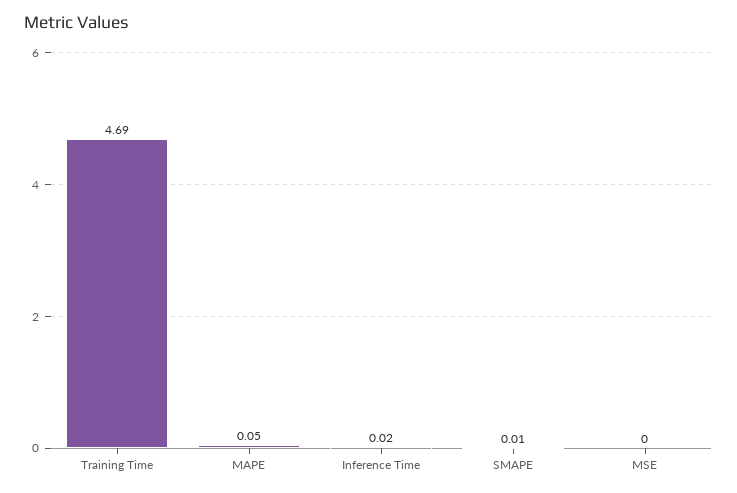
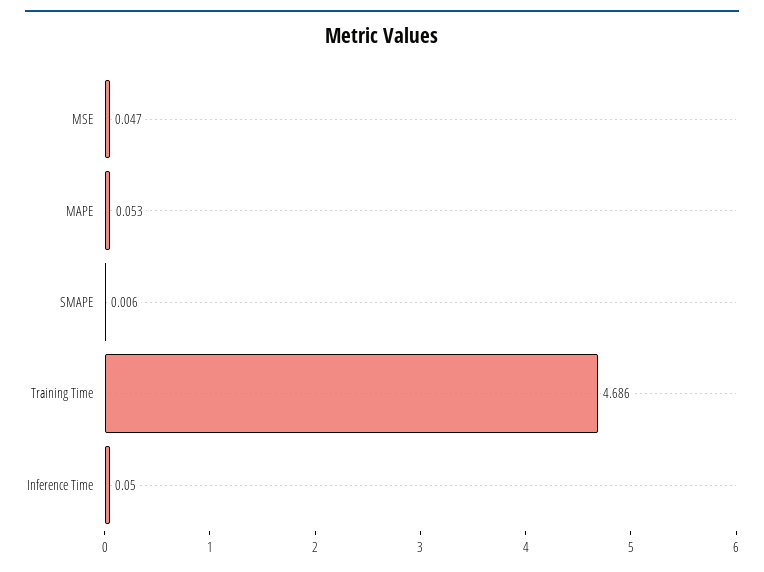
Inference Time: 0.02 -> 0.05
MSE: 0 -> 0.047

